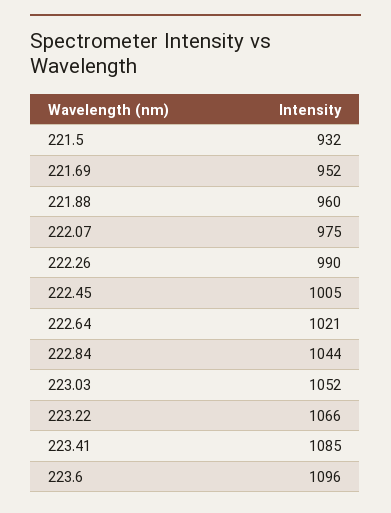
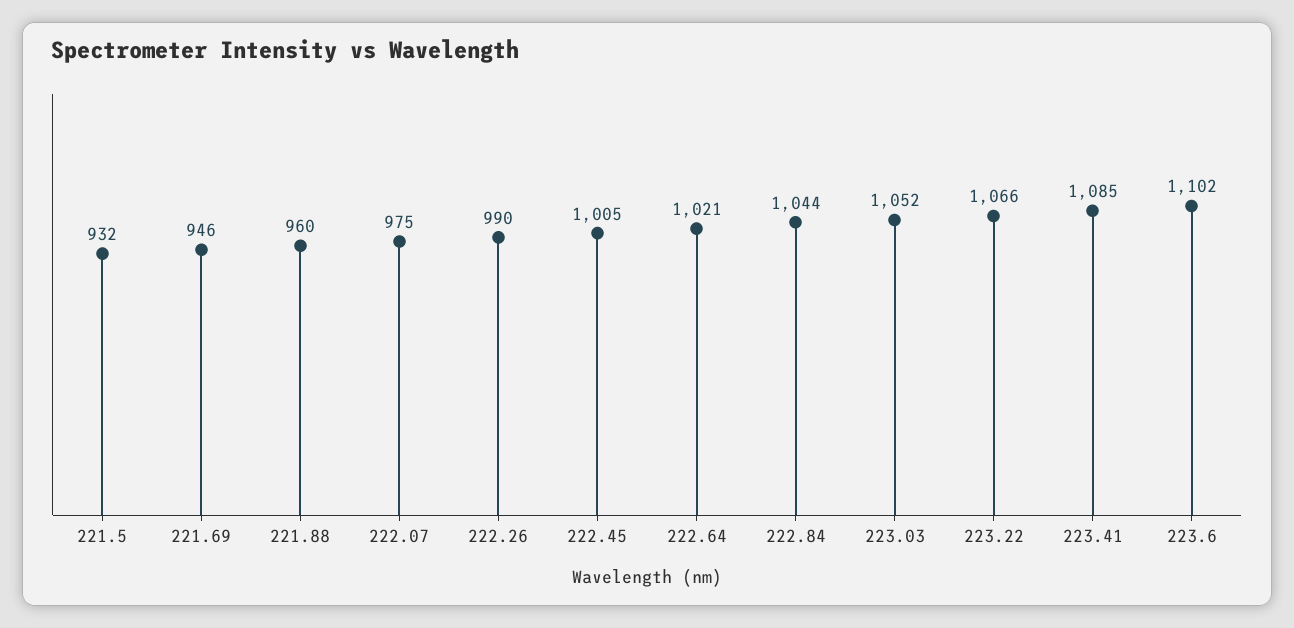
221.69: 952 -> 946
223.6: 1096 -> 1102

